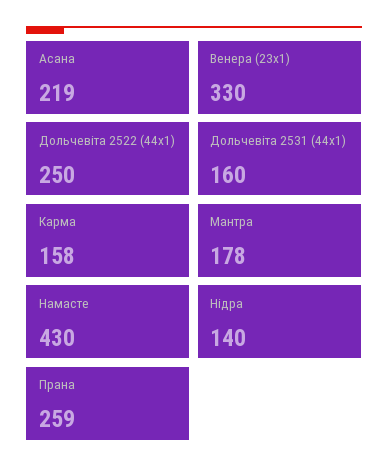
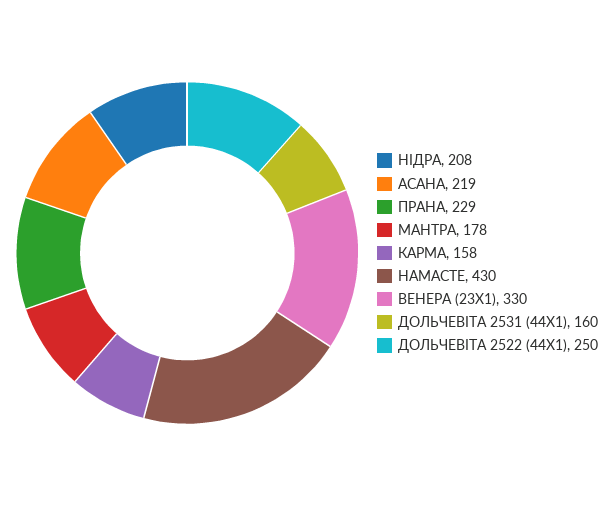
Нідра: 140 -> 208
Прана: 259 -> 229

